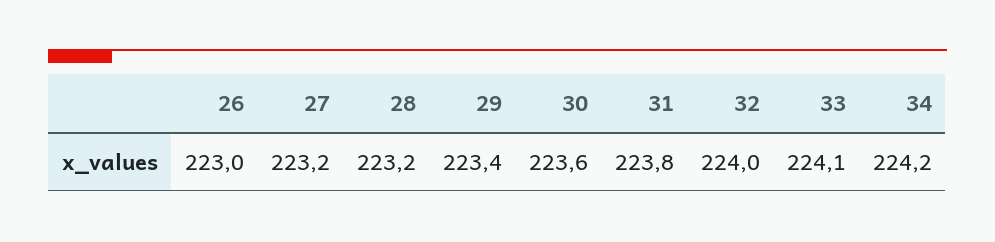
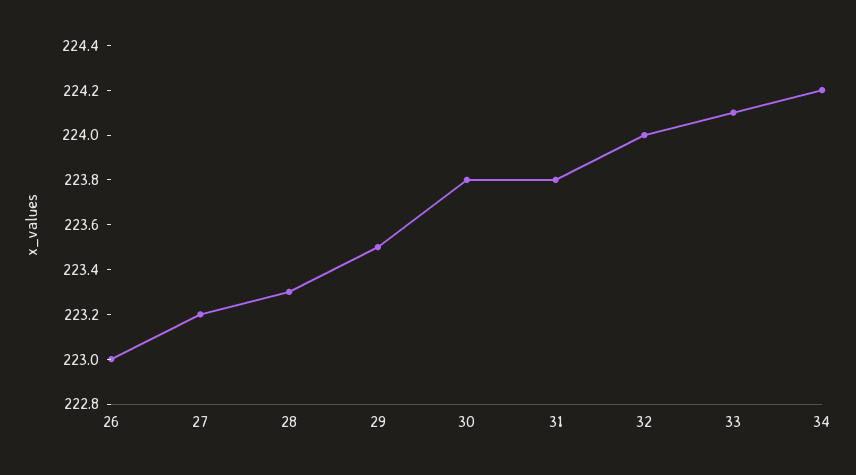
28: 223.2 -> 223.3
29: 223.4 -> 223.5
30: 223.6 -> 223.8

